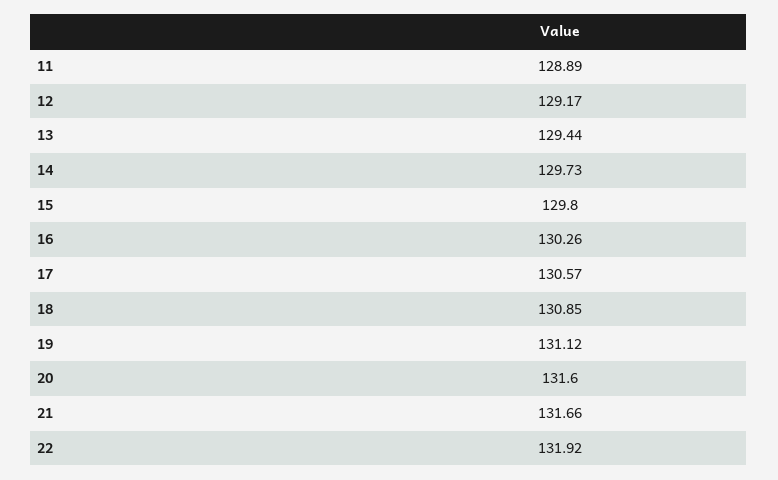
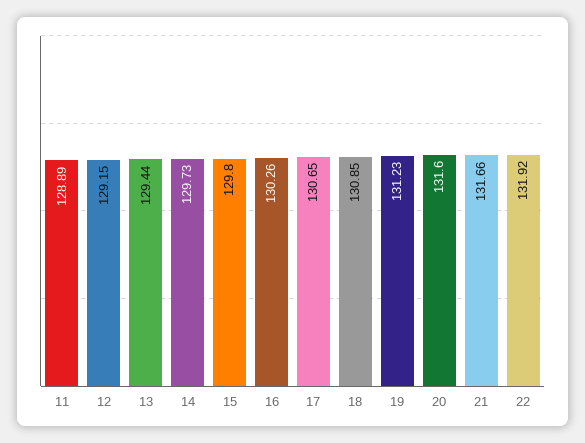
12: 129.17 -> 129.15
17: 130.57 -> 130.65
19: 131.12 -> 131.23

